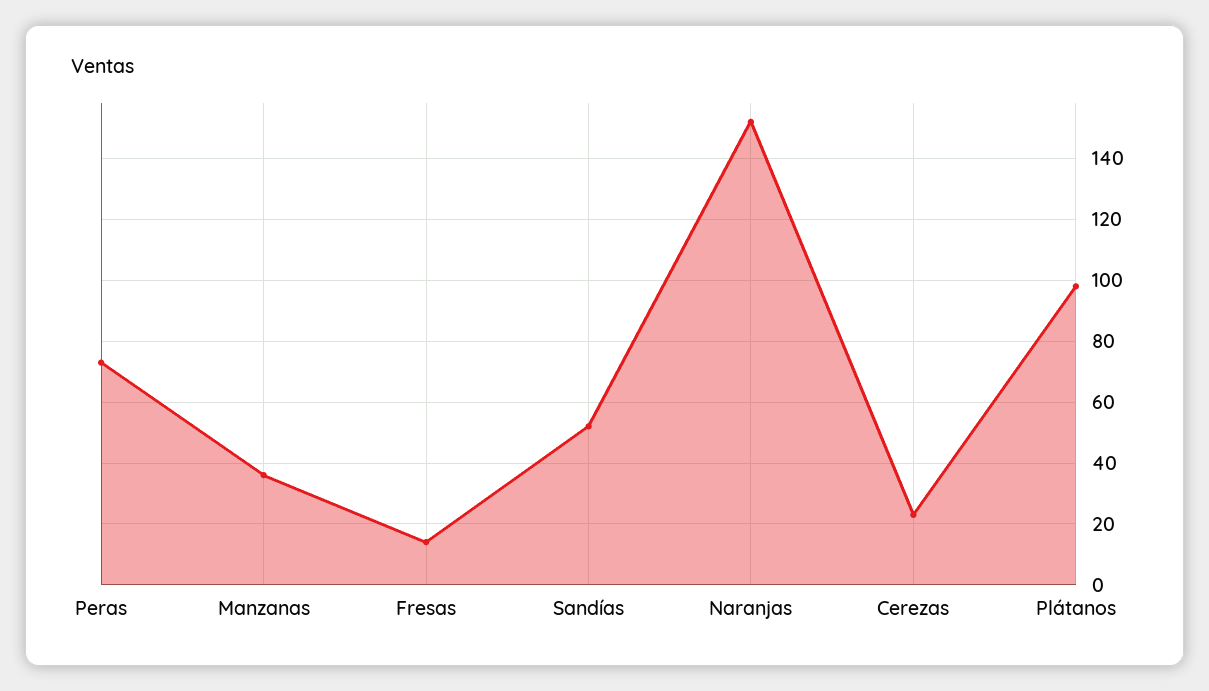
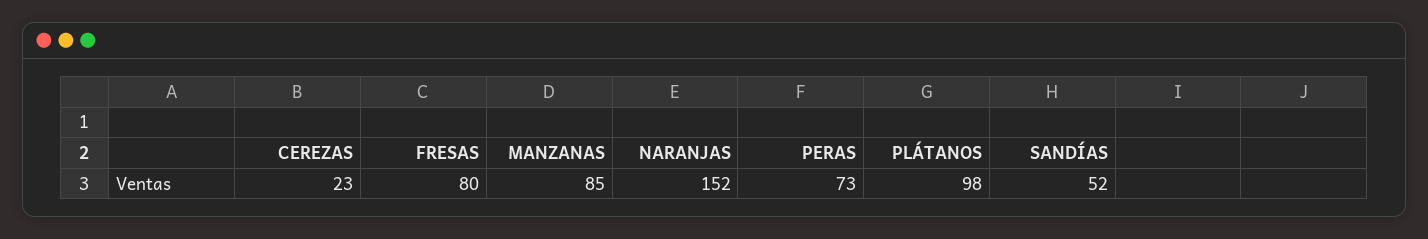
Manzanas: 35 -> 85
Fresas: 15 -> 80

